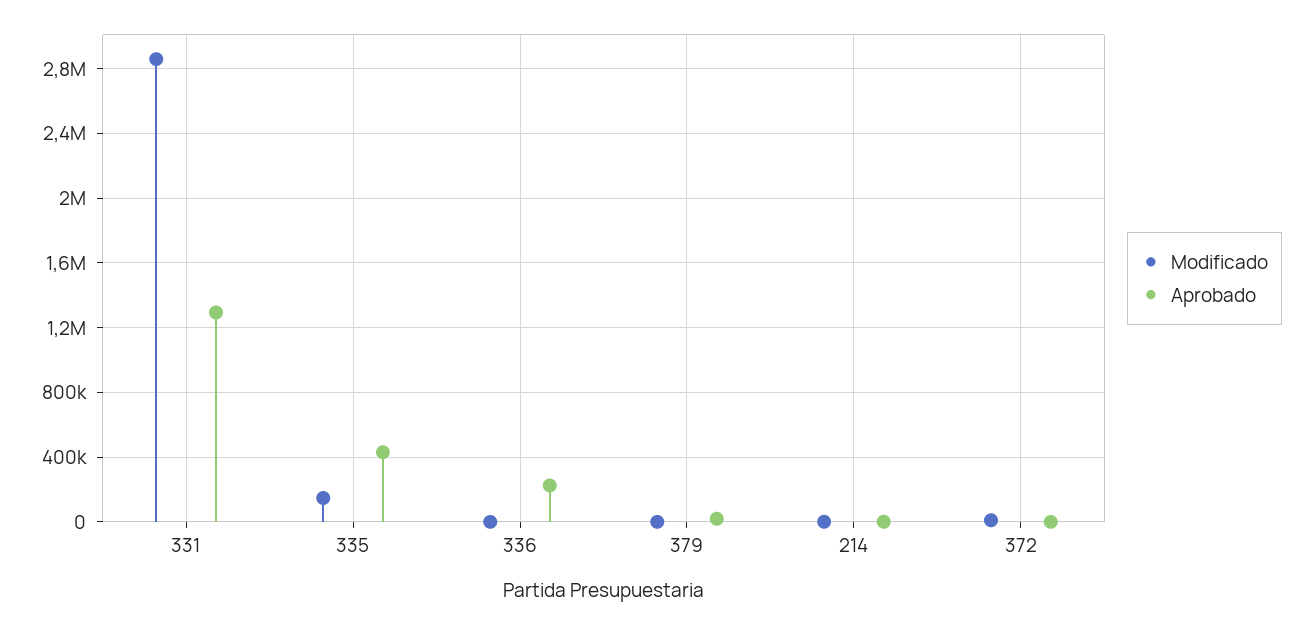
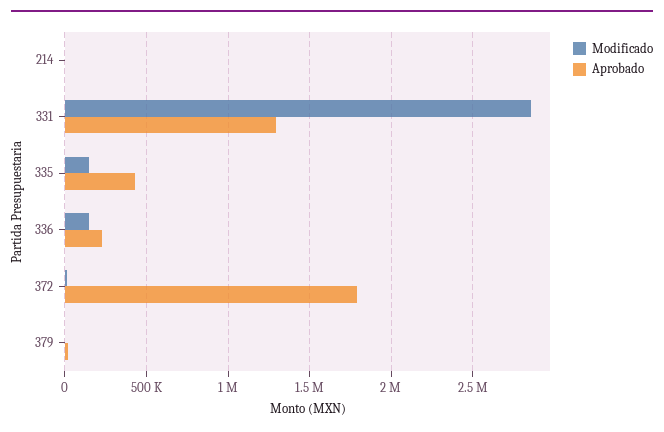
Modificado, 336: 0 -> 150000
Aprobado, 372: 0 -> 1800000

